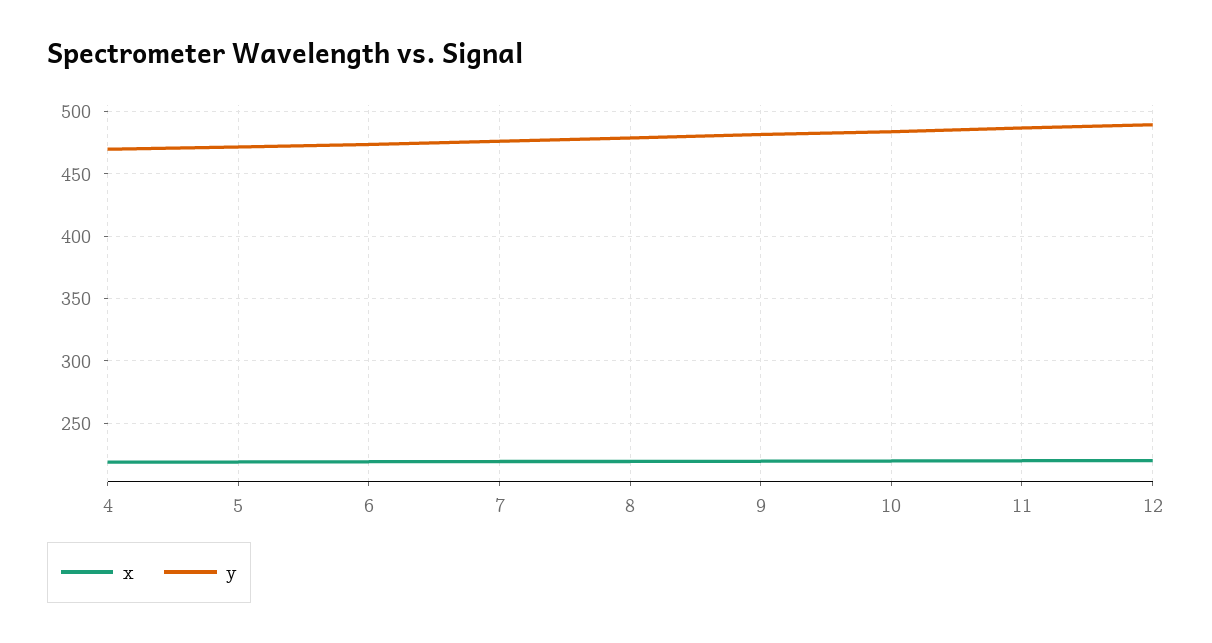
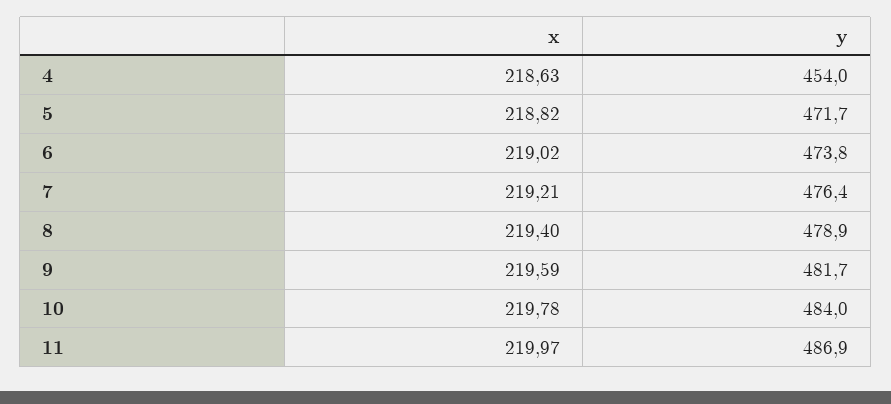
y, 4: 470 -> 454
x, 12: 220 -> none
y, 12: 490 -> none

